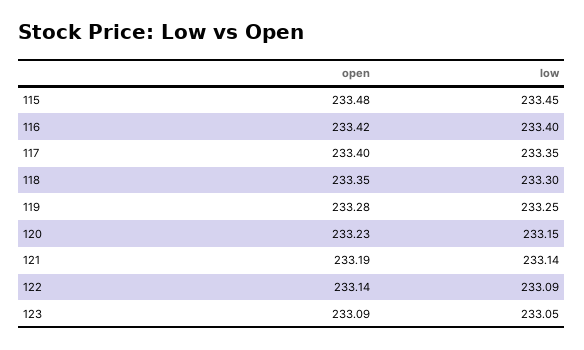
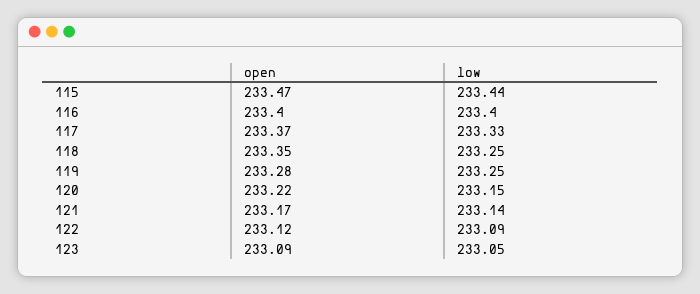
open, 115: 233.48 -> 233.47
low, 115: 233.45 -> 233.44
open, 116: 233.42 -> 233.4
open, 117: 233.4 -> 233.37
low, 117: 233.35 -> 233.33
low, 118: 233.3 -> 233.25
open, 120: 233.23 -> 233.22
open, 121: 233.19 -> 233.17
open, 122: 233.14 -> 233.12

